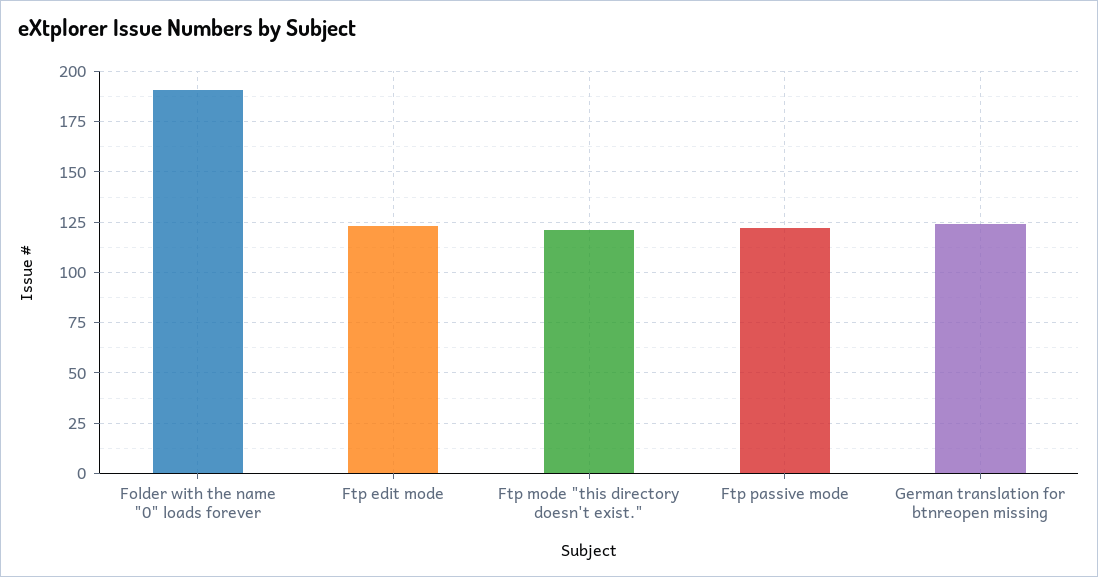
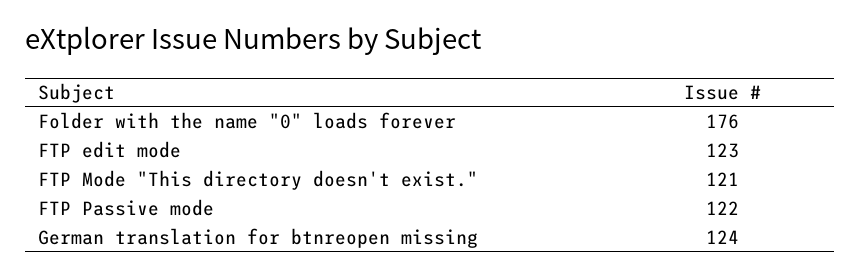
Folder with the name "0" loads forever: 190 -> 176

